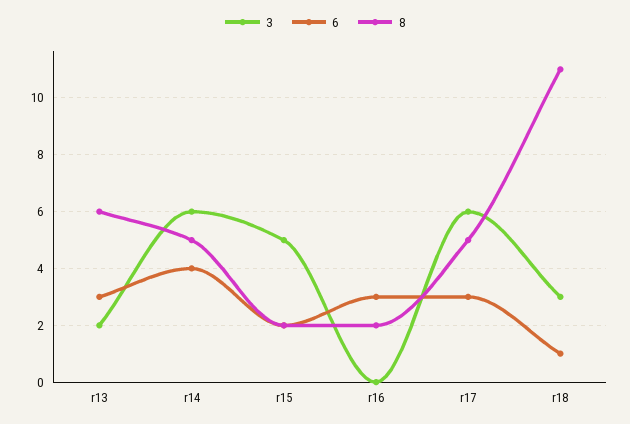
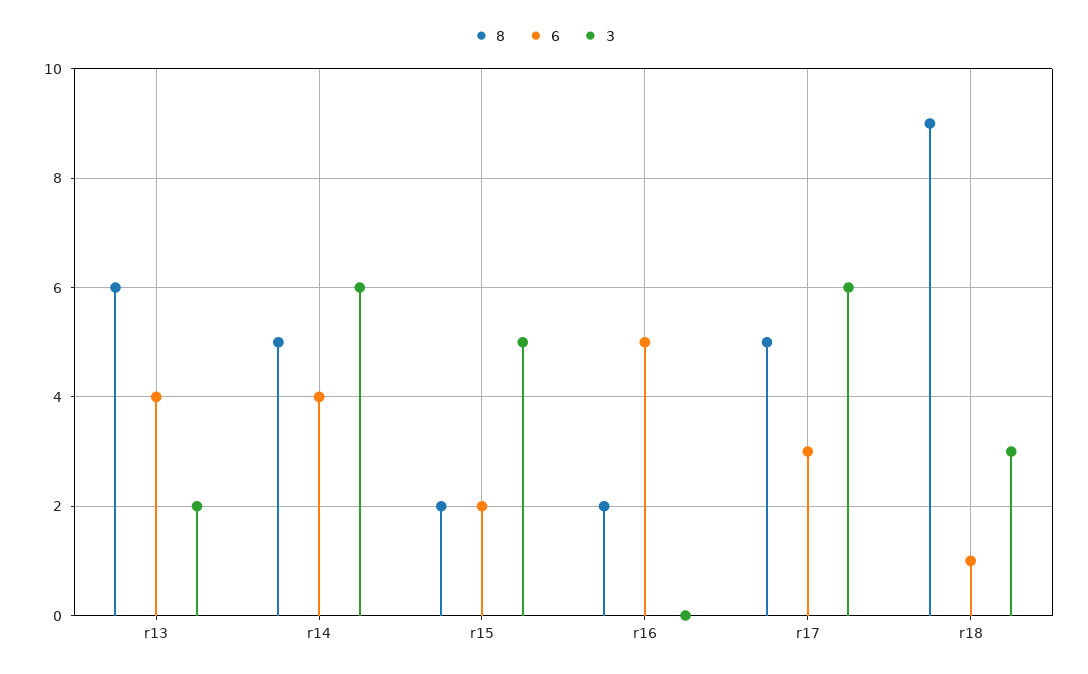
6, r13: 3 -> 4
6, r16: 3 -> 5
8, r18: 11 -> 9

